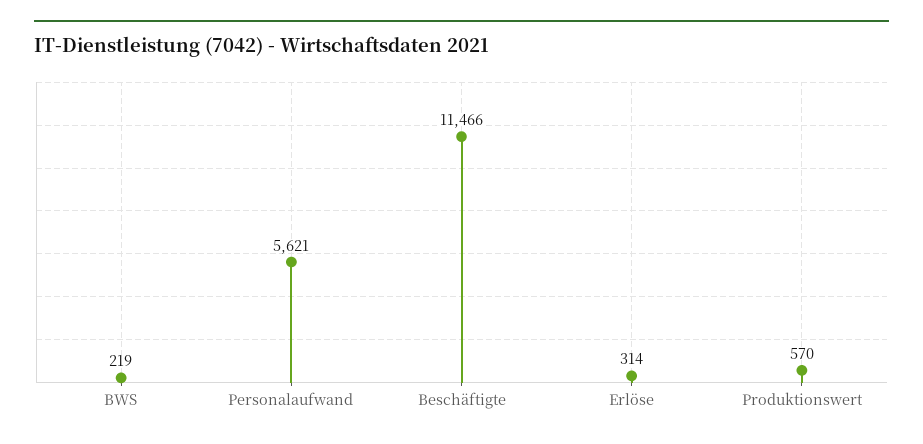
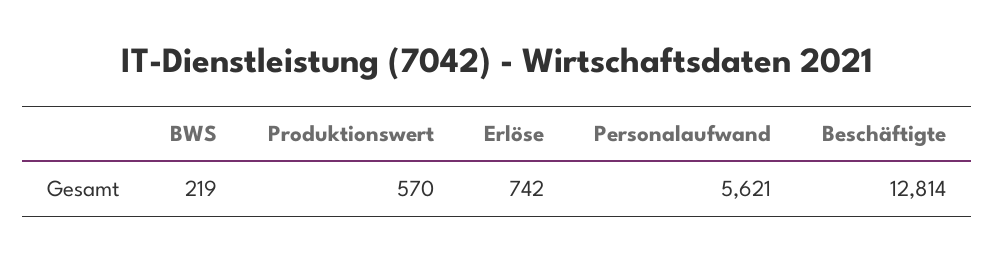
Beschäftigte: 11466 -> 12814
Erlöse: 314 -> 742

